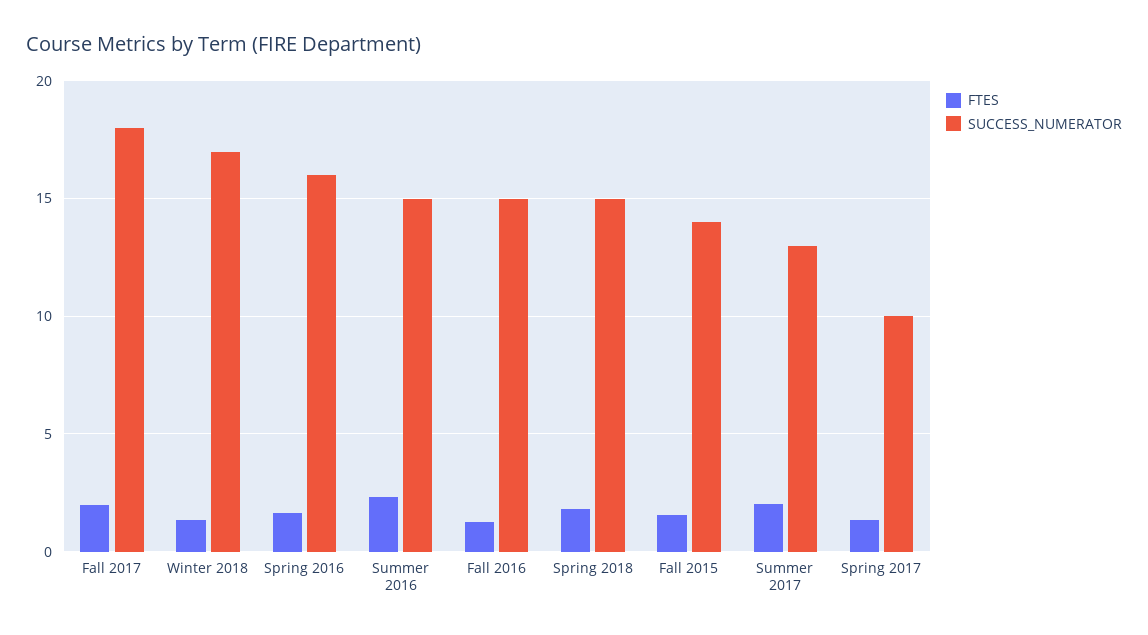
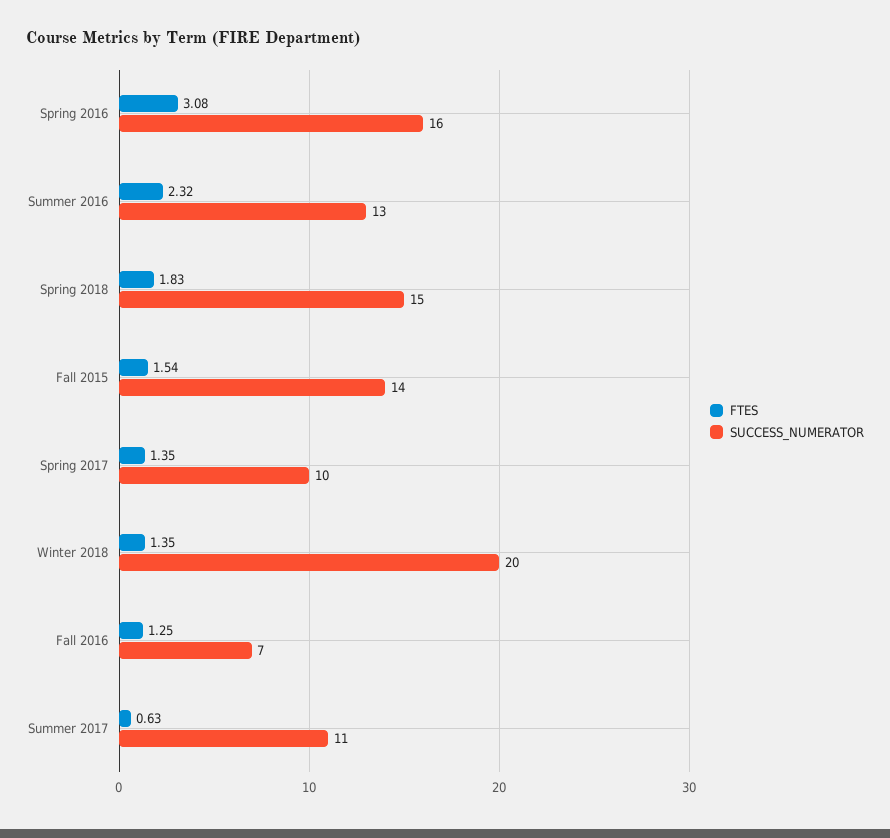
FTES, Fall 2017: 2 -> none
SUCCESS_NUMERATOR, Fall 2017: 18 -> none
SUCCESS_NUMERATOR, Winter 2018: 17 -> 20
FTES, Spring 2016: 1.5 -> 3.08
SUCCESS_NUMERATOR, Summer 2016: 15 -> 13
SUCCESS_NUMERATOR, Fall 2016: 15 -> 7
FTES, Summer 2017: 2 -> 0.63
SUCCESS_NUMERATOR, Summer 2017: 13 -> 11

